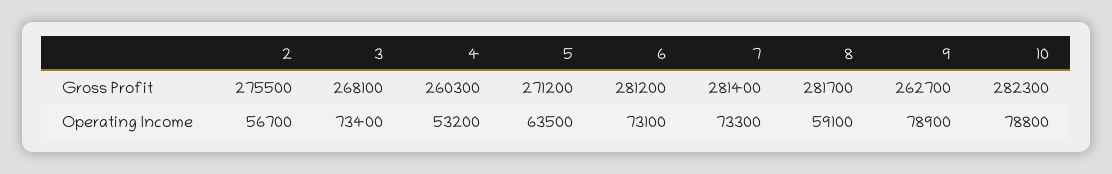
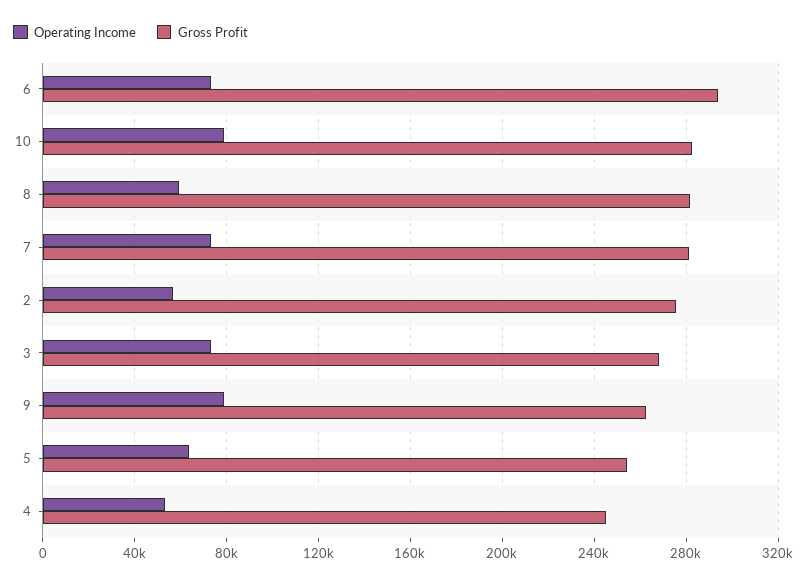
Gross Profit, 4: 260300 -> 245000
Gross Profit, 5: 271200 -> 255000
Gross Profit, 6: 281200 -> 295000

